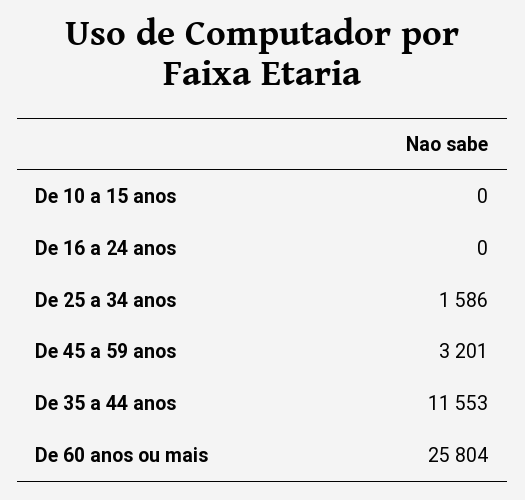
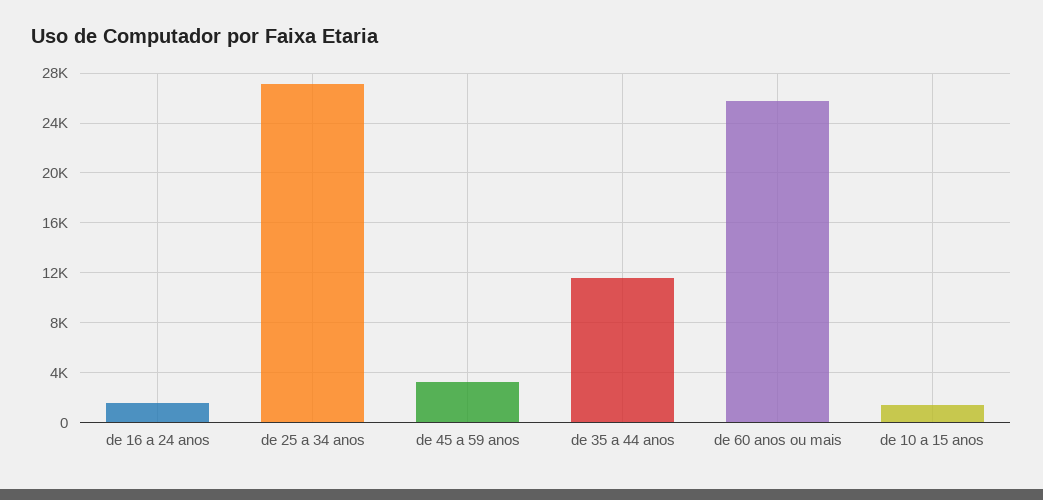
De 10 a 15 anos: 0 -> 1500
De 16 a 24 anos: 0 -> 1500
De 25 a 34 anos: 1586 -> 27000

